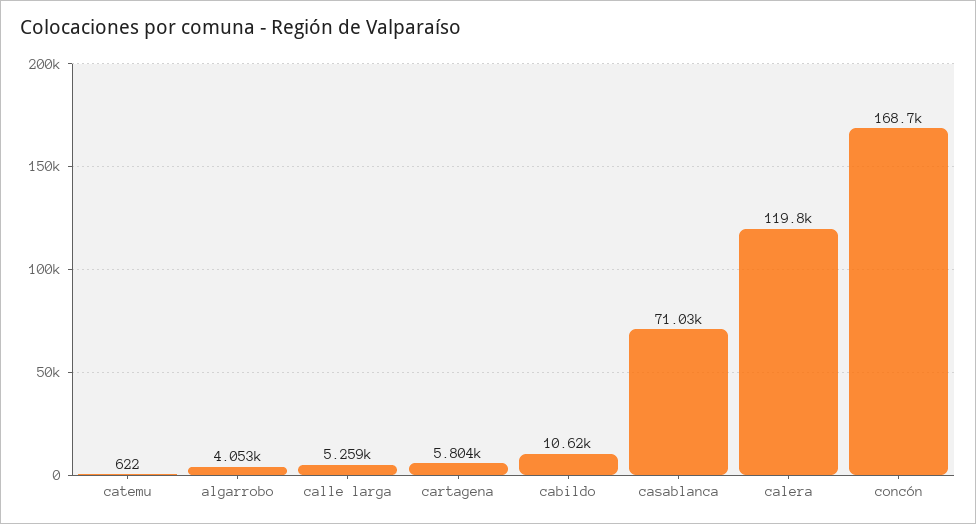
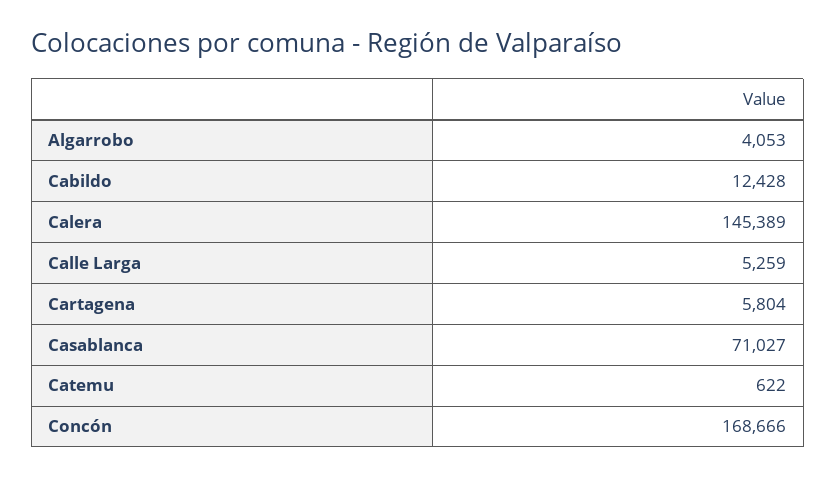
cabildo: 10620 -> 12428
calera: 119800 -> 145389

